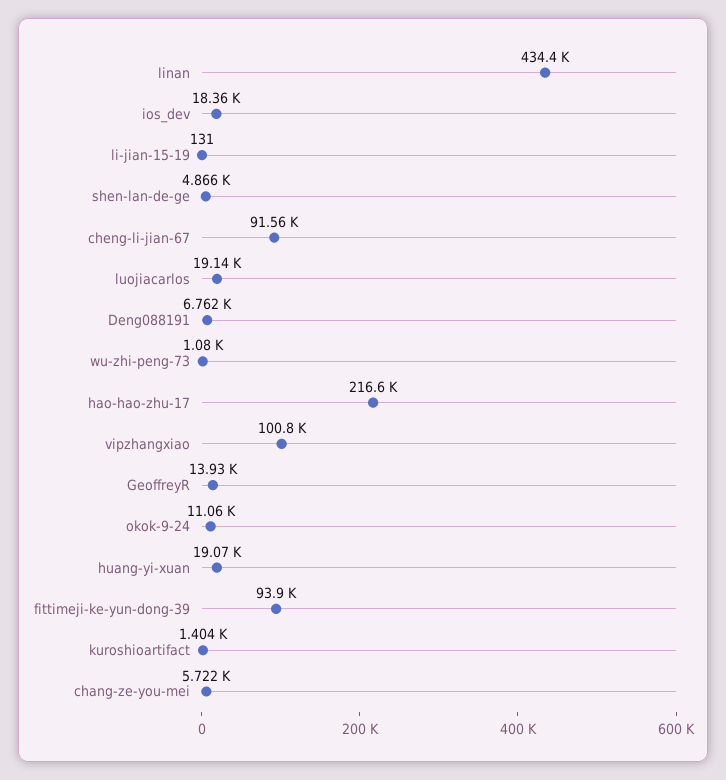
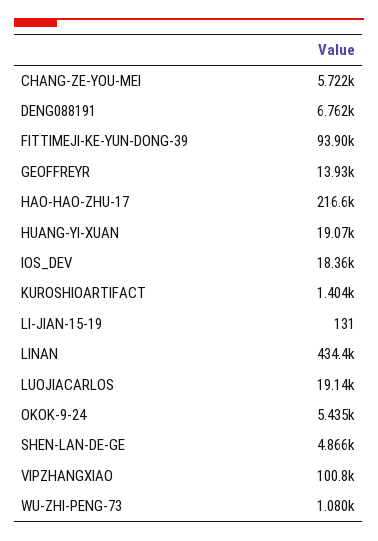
cheng-li-jian-67: 91560 -> none
okok-9-24: 11060 -> 5435

